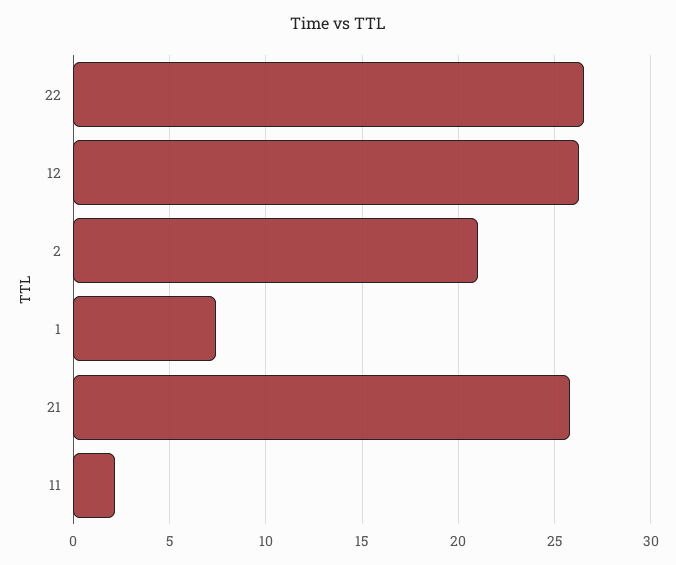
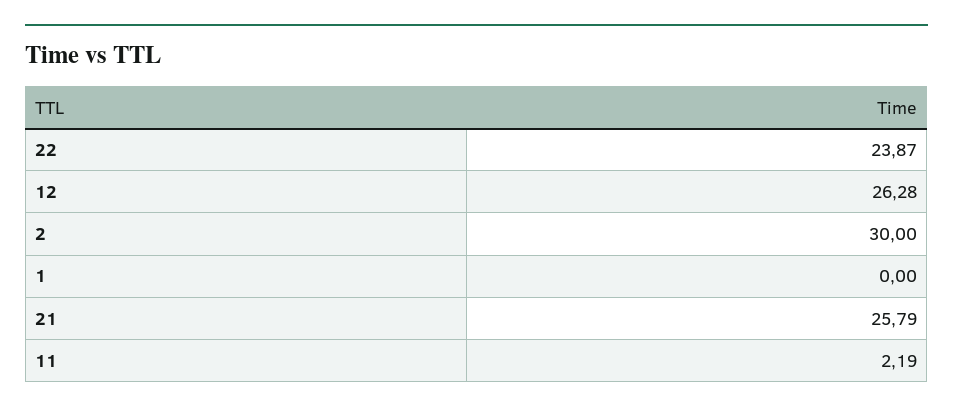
22: 26.5 -> 23.87
2: 21 -> 30
1: 7.5 -> 0

